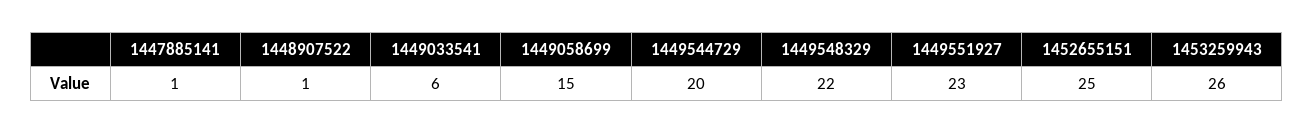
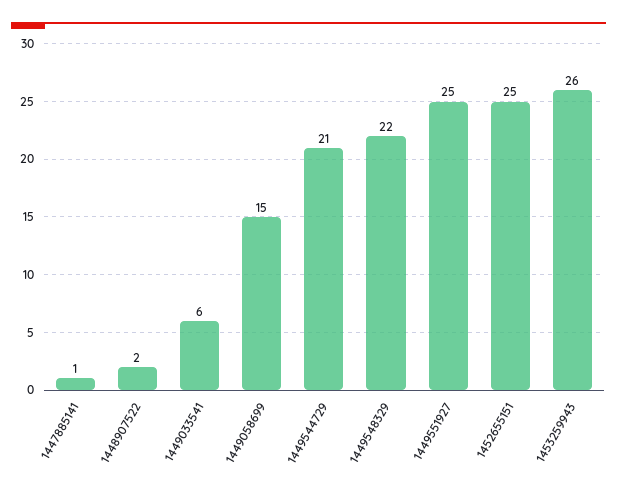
1448907522: 1 -> 2
1449544729: 20 -> 21
1449551927: 23 -> 25

